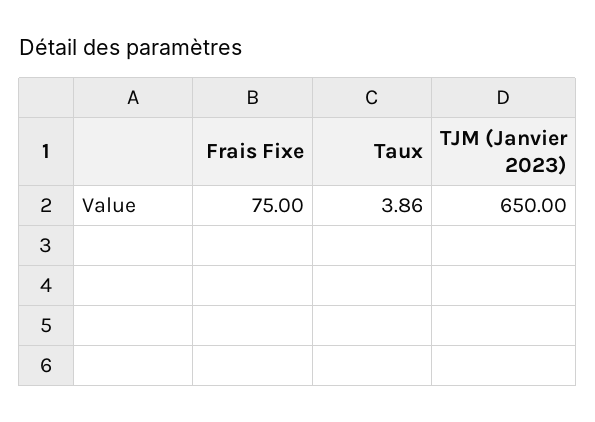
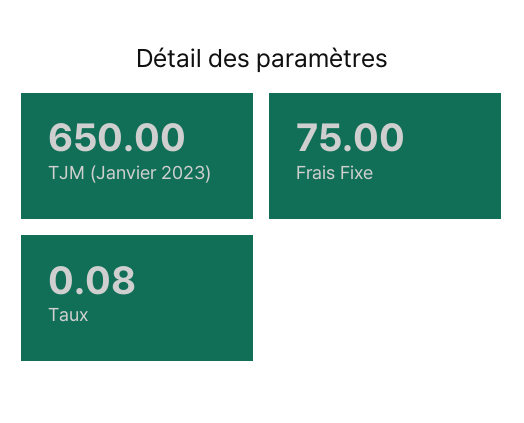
Taux: 3.86 -> 0.08

